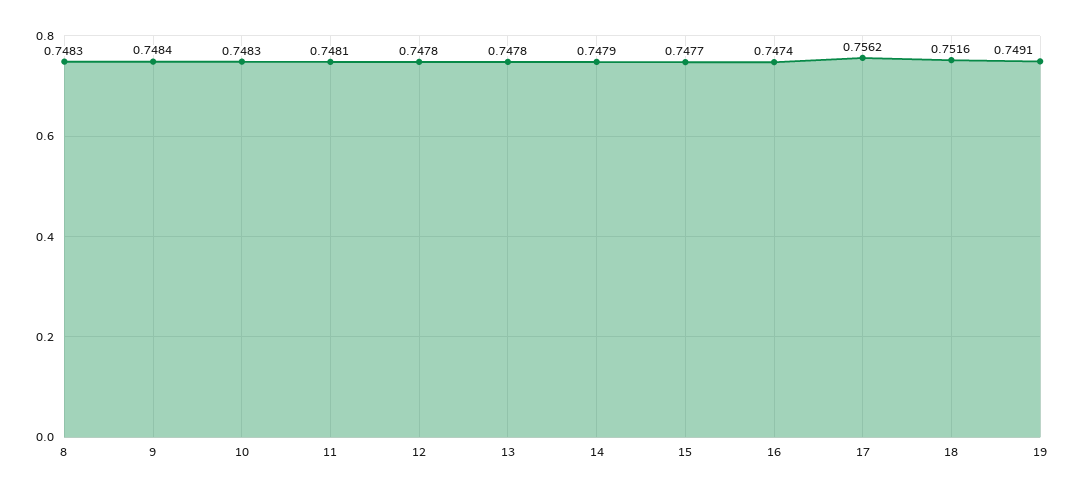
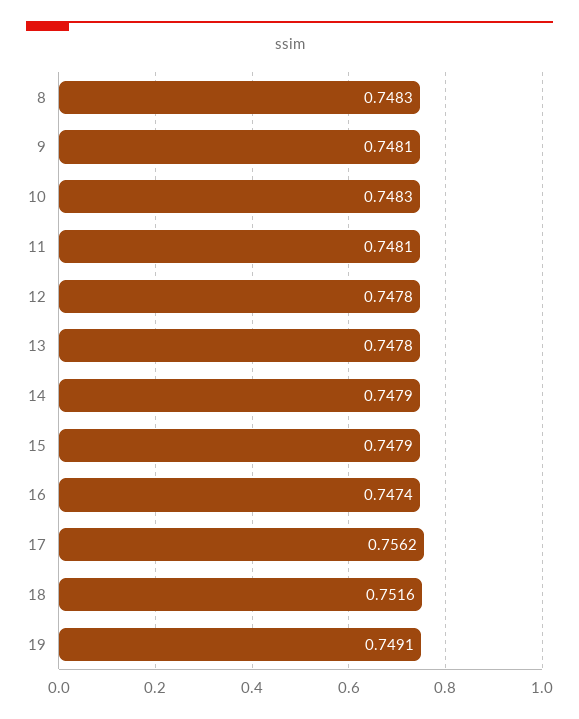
9: 0.7484 -> 0.7481
15: 0.7477 -> 0.7479

